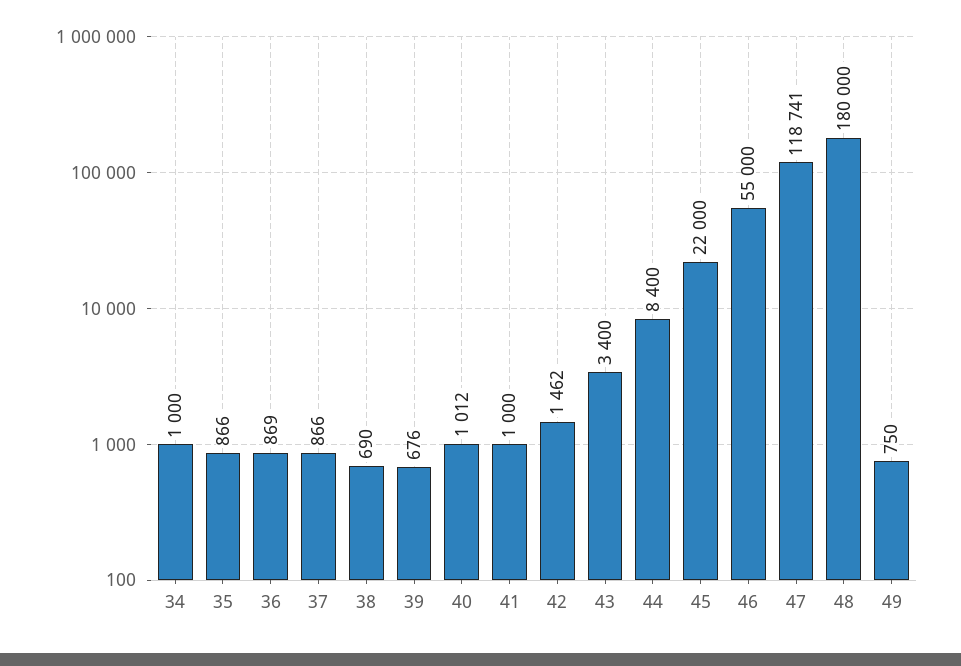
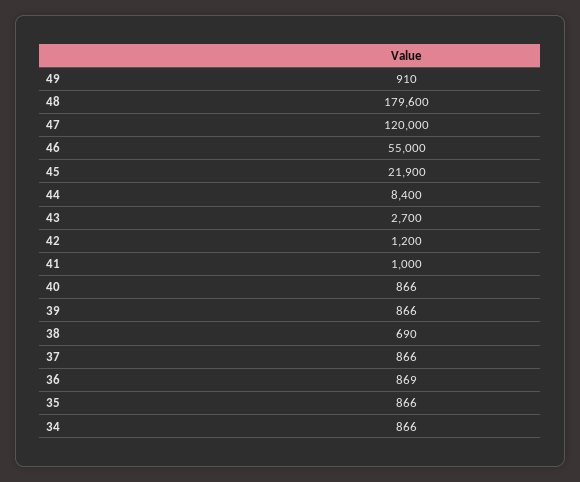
34: 1000 -> 866
39: 676 -> 866
40: 1012 -> 866
42: 1462 -> 1200
43: 3400 -> 2700
45: 22000 -> 21900
47: 118741 -> 120000
48: 180000 -> 179600
49: 750 -> 910

